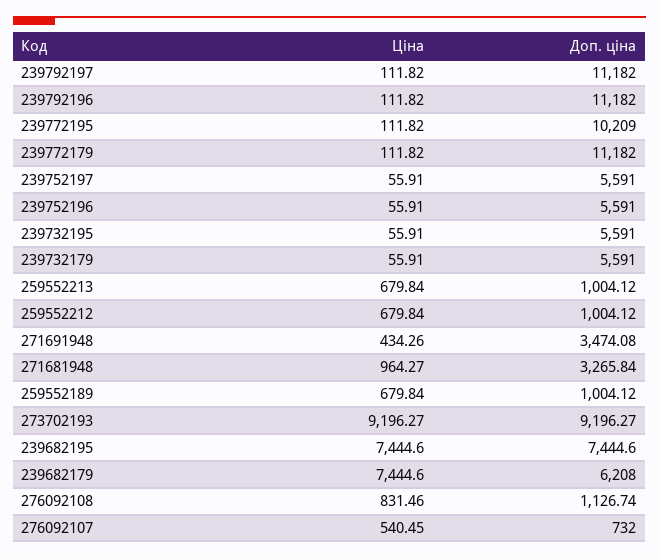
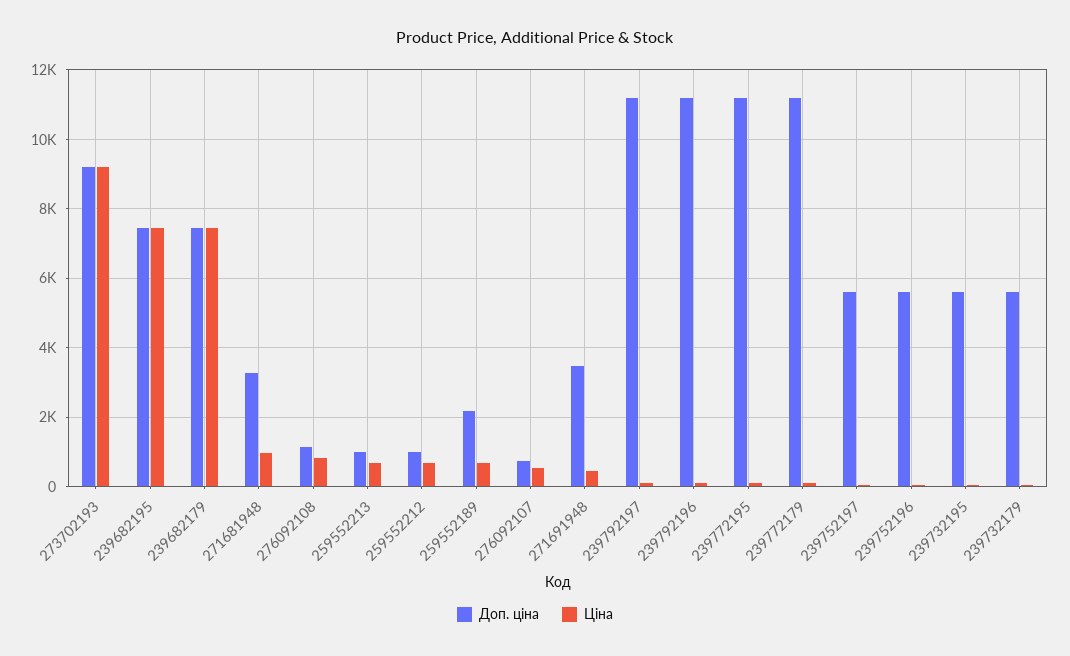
Доп. ціна, 239772195: 10209 -> 11200
Доп. ціна, 259552189: 1004.12 -> 2200
Доп. ціна, 239682179: 6208 -> 7400

